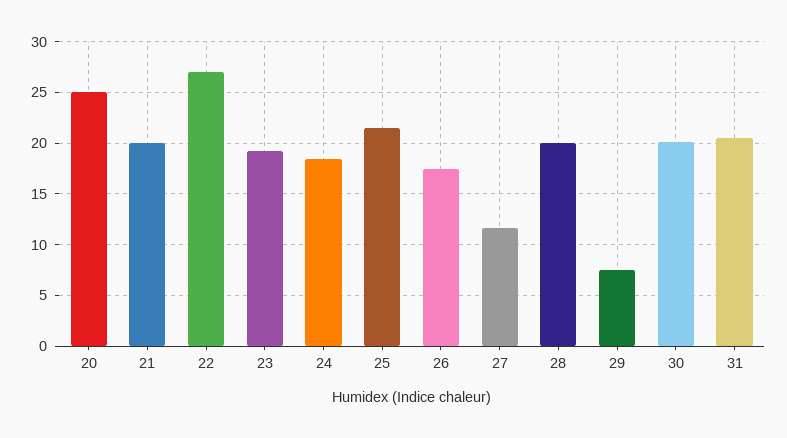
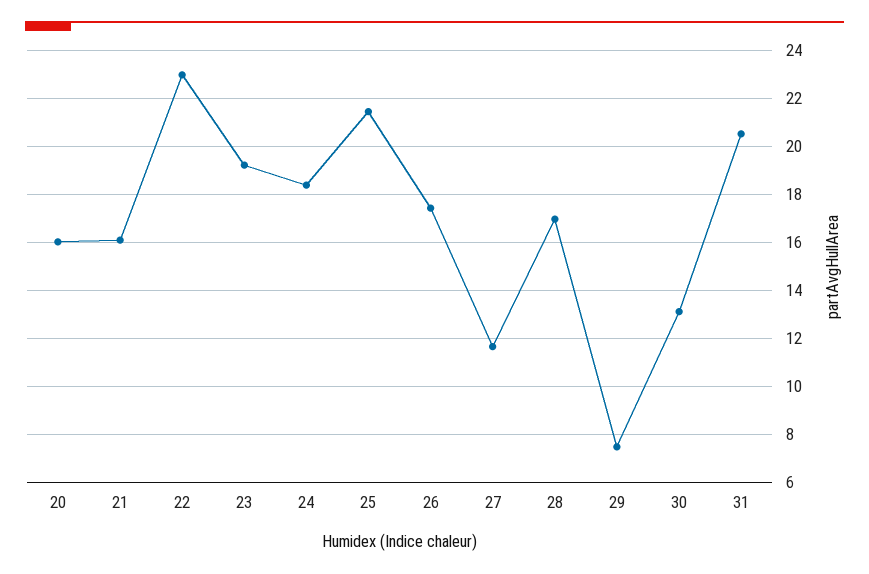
20: 25 -> 16
21: 20 -> 16
22: 27 -> 23
28: 20 -> 17
30: 20 -> 13

